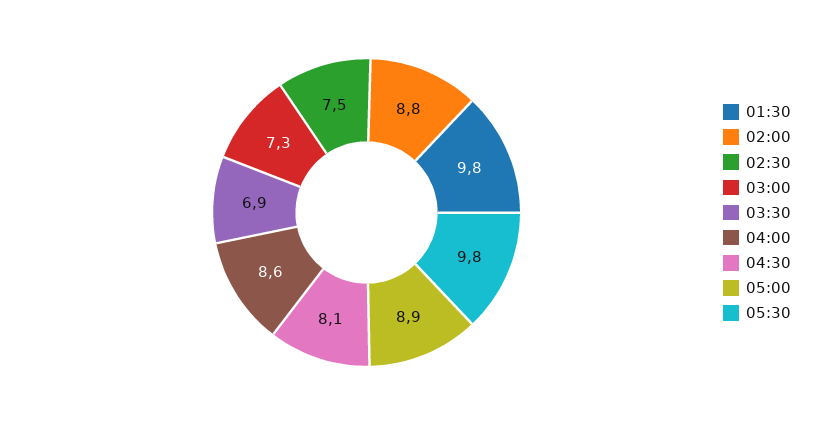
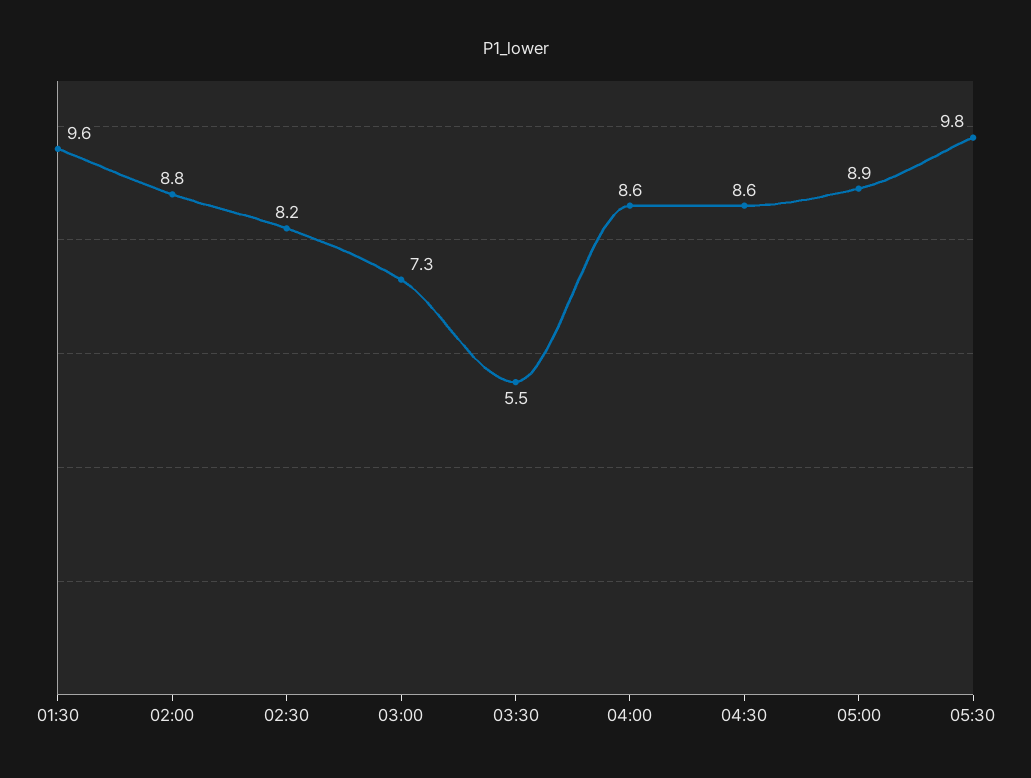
01:30: 9.8 -> 9.6
02:30: 7.5 -> 8.2
03:30: 6.9 -> 5.5
04:30: 8.1 -> 8.6

